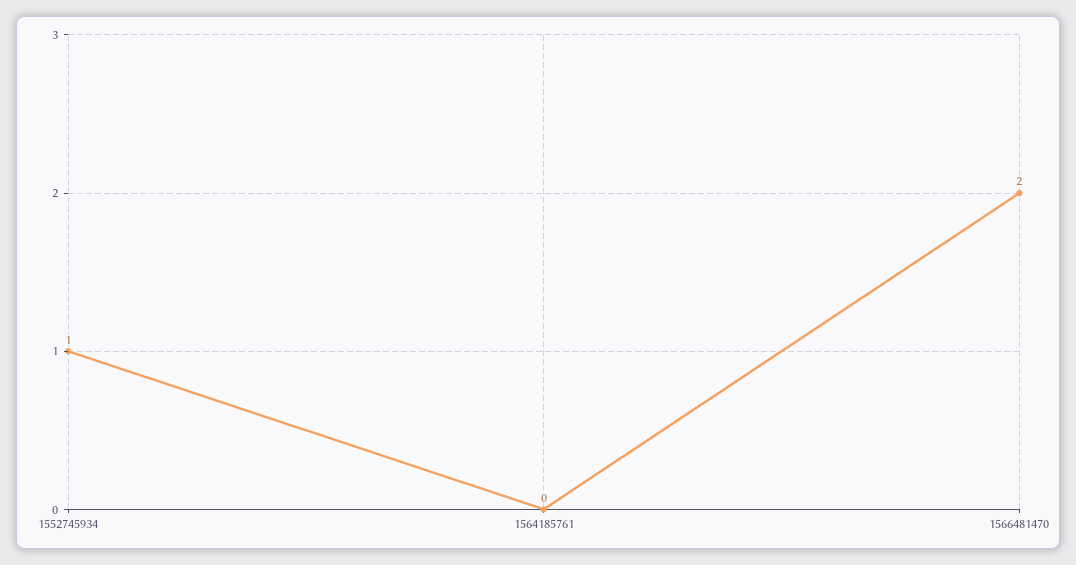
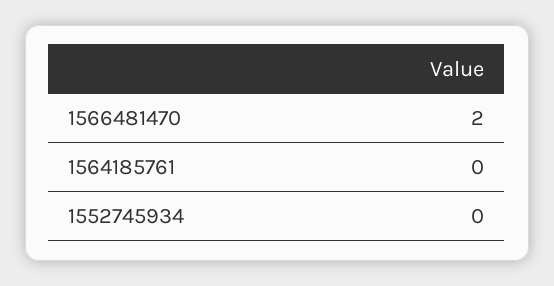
1552745934: 1 -> 0

